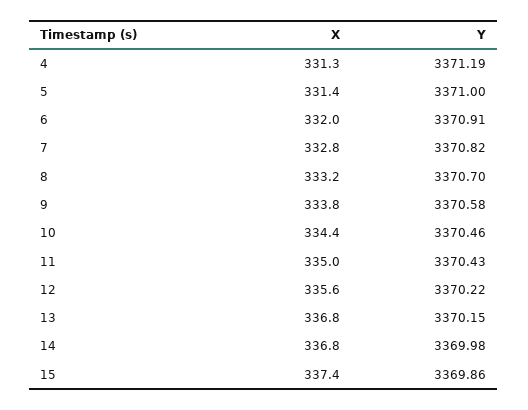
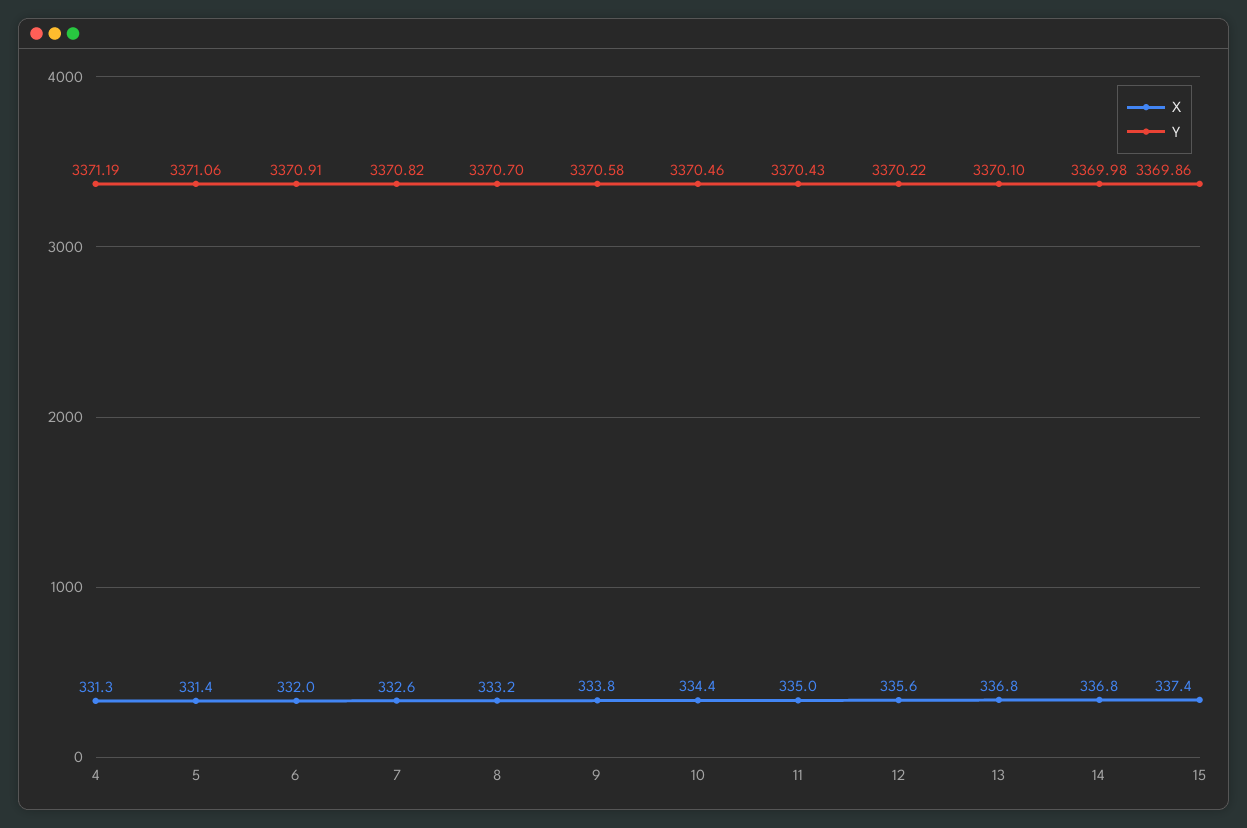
Y, 5: 3371 -> 3371.06
X, 7: 332.8 -> 332.6
Y, 13: 3370.15 -> 3370.1

